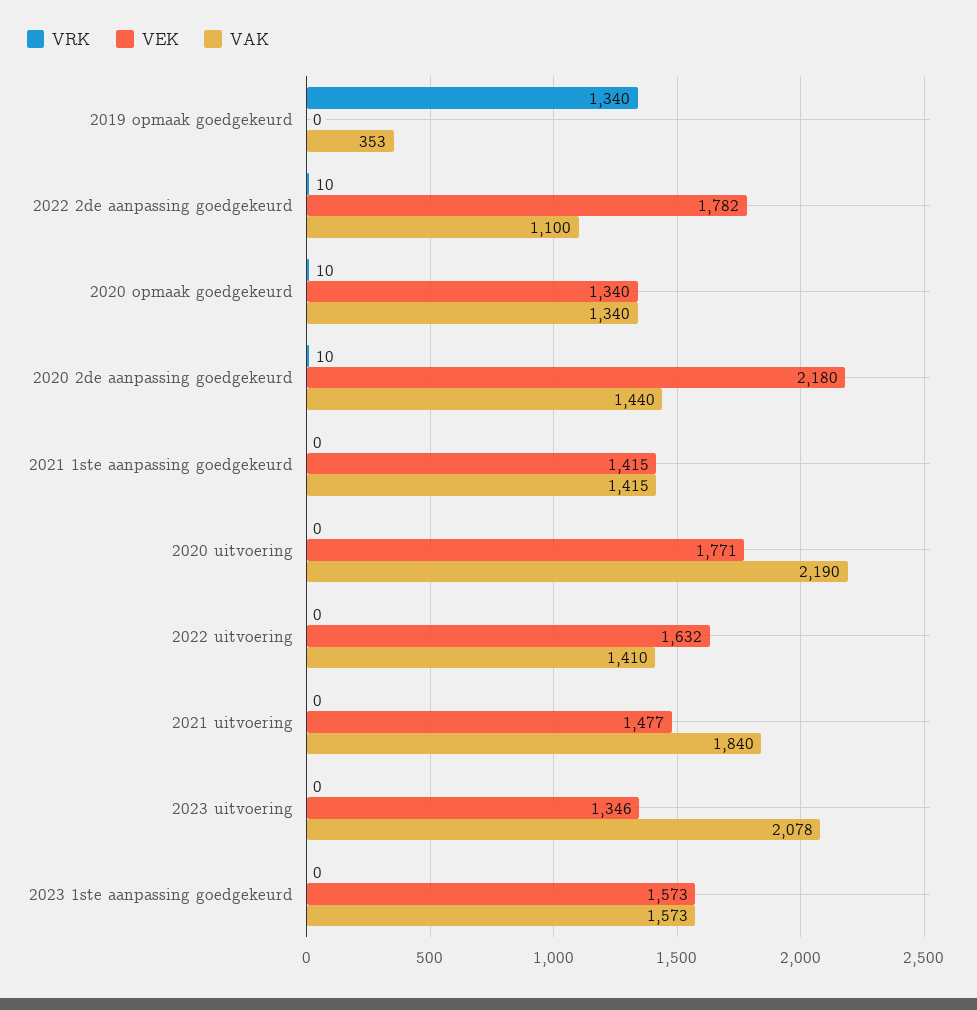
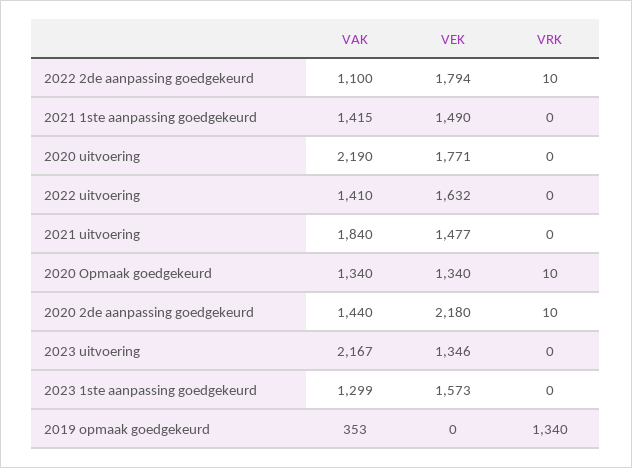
VEK, 2022 2de aanpassing goedgekeurd: 1782 -> 1794
VEK, 2021 1ste aanpassing goedgekeurd: 1415 -> 1490
VAK, 2023 uitvoering: 2078 -> 2167
VAK, 2023 1ste aanpassing goedgekeurd: 1573 -> 1299

